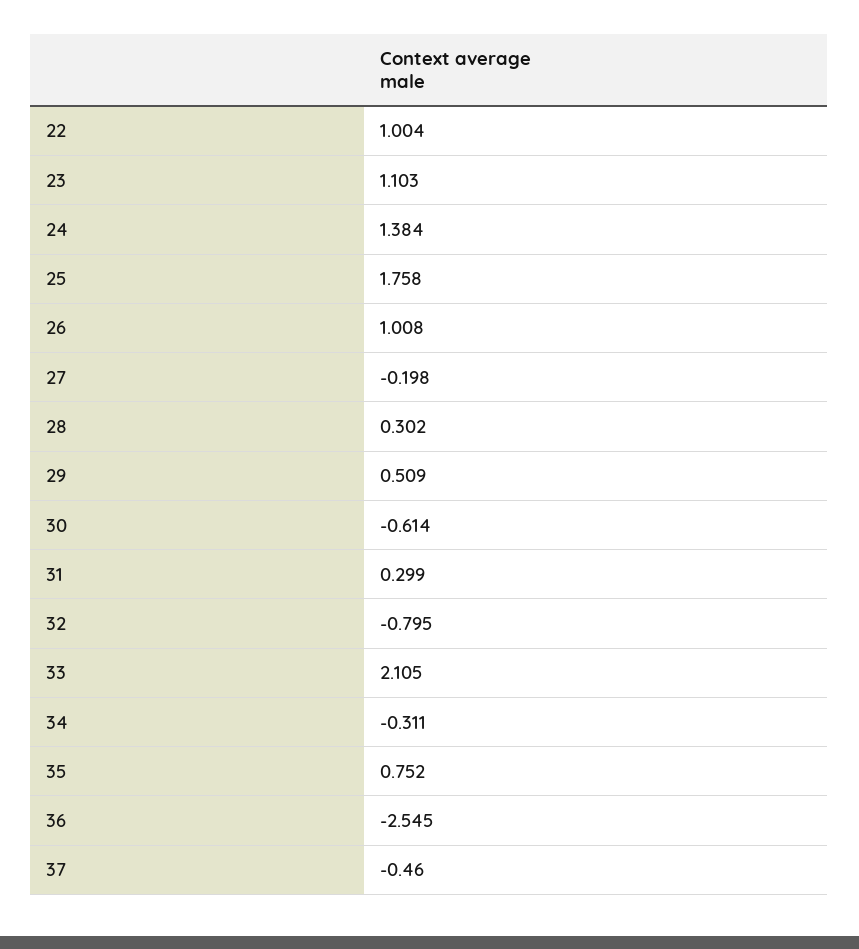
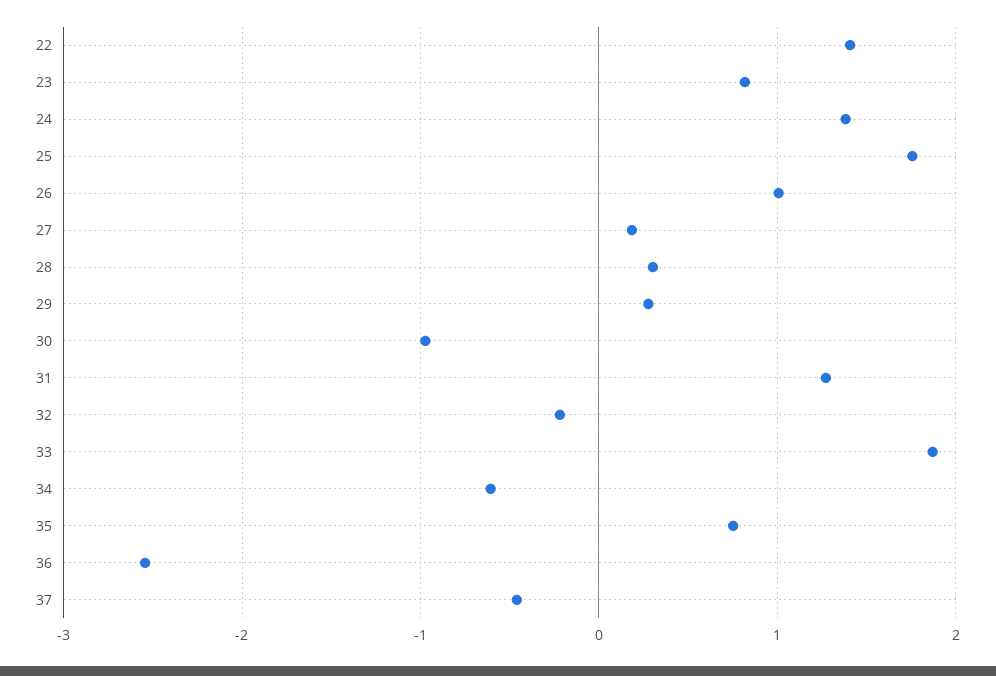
22: 1.004 -> 1.4
23: 1.103 -> 0.8
27: -0.198 -> 0.2
29: 0.509 -> 0.3
30: -0.614 -> -1
31: 0.299 -> 1.3
32: -0.795 -> -0.2
33: 2.105 -> 1.9
34: -0.311 -> -0.6

